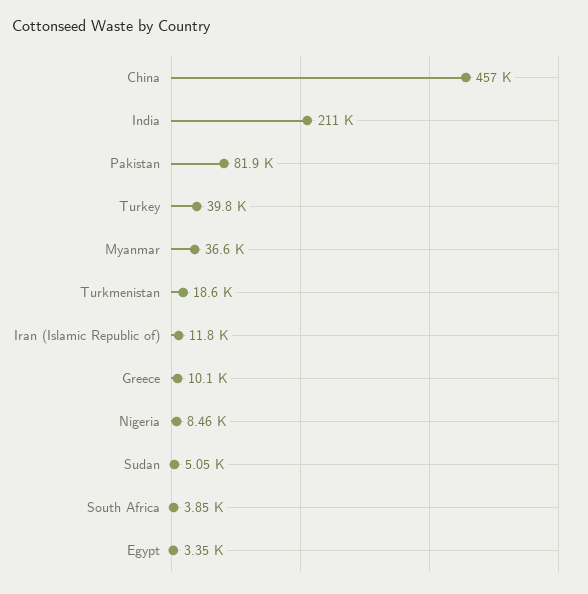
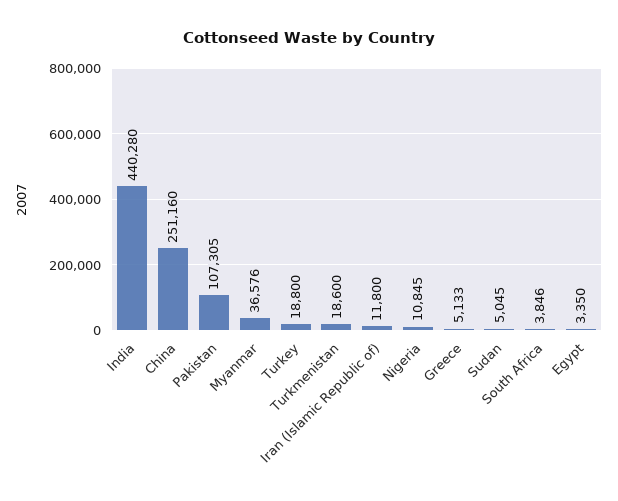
China: 457000 -> 251160
India: 211000 -> 440280
Pakistan: 81900 -> 107305
Turkey: 39800 -> 18800
Greece: 10100 -> 5133
Nigeria: 8460 -> 10845

